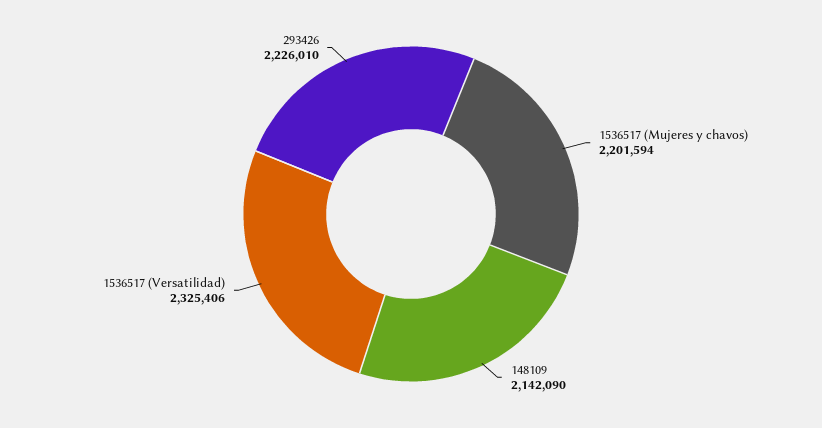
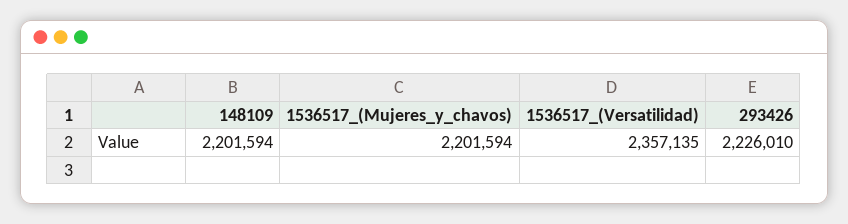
148109: 2142090 -> 2201594
1536517 (Versatilidad): 2325406 -> 2357135

